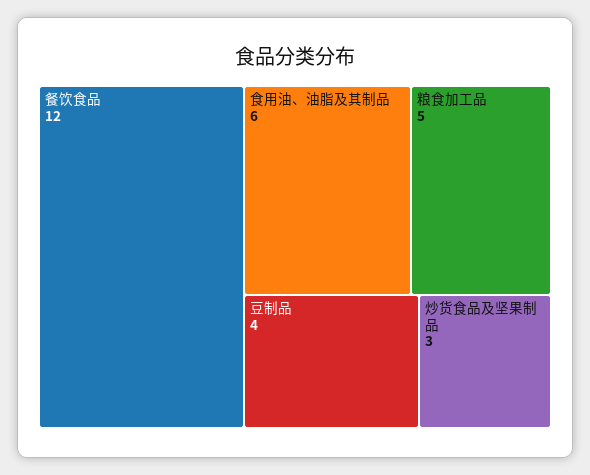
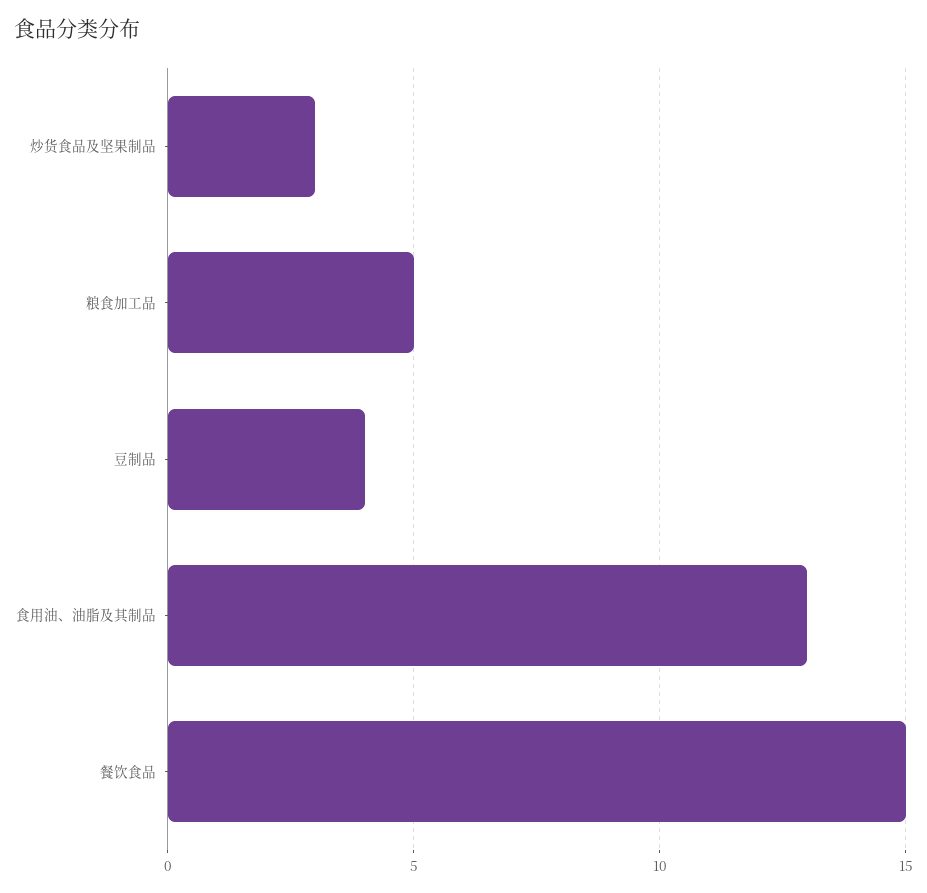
餐饮食品: 12 -> 15
食用油、油脂及其制品: 6 -> 13

